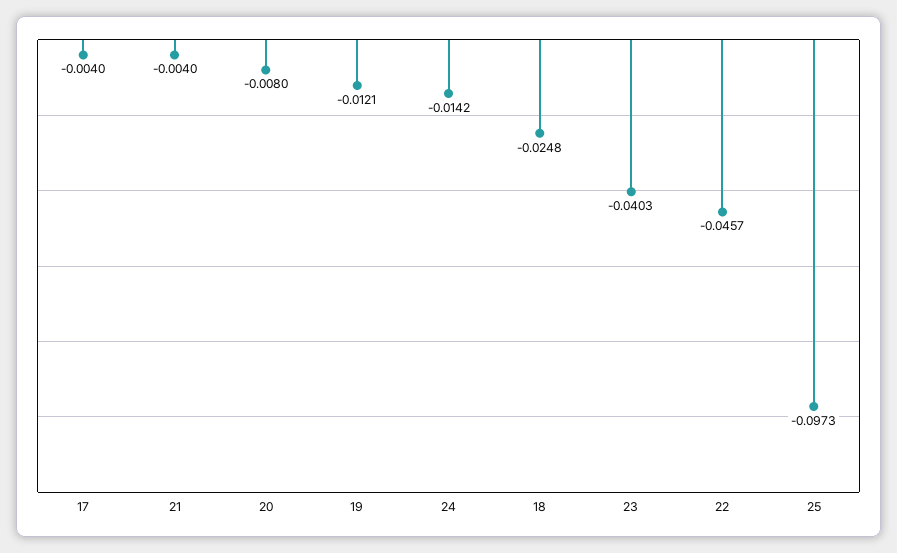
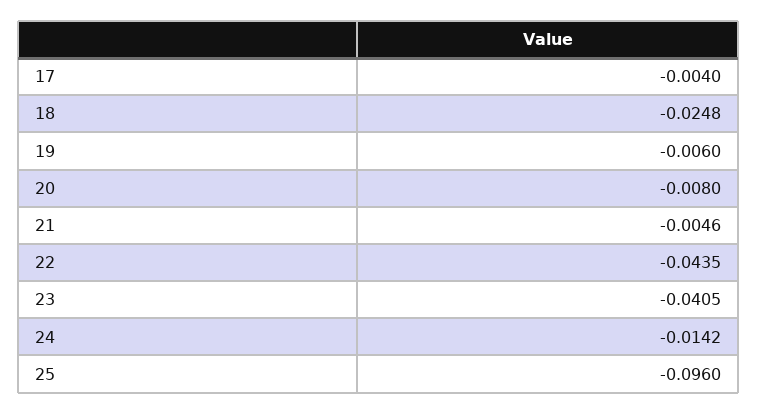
21: -0.004 -> -0.0046
19: -0.0121 -> -0.006
23: -0.0403 -> -0.0405
22: -0.0457 -> -0.0435
25: -0.0973 -> -0.096

